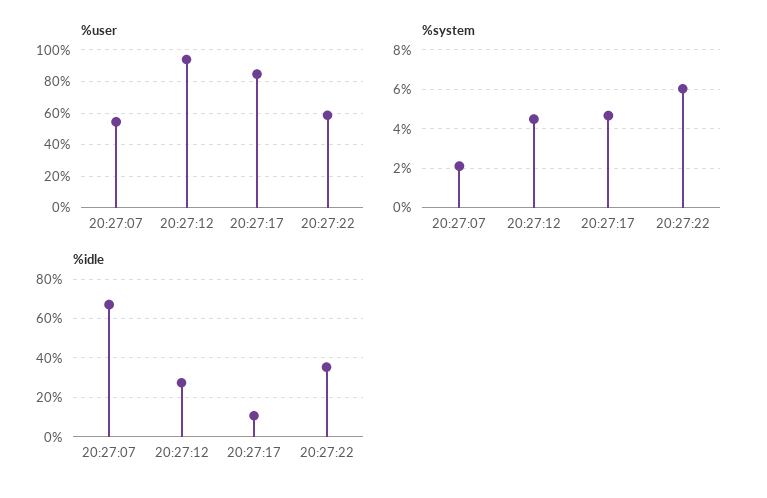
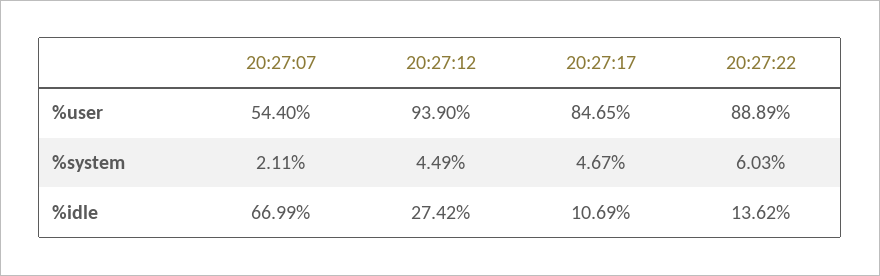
%user, 20:27:22: 60 -> 88.89
%idle, 20:27:22: 35 -> 13.62

